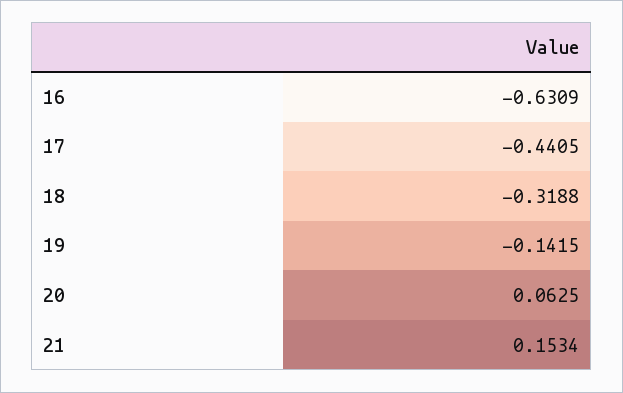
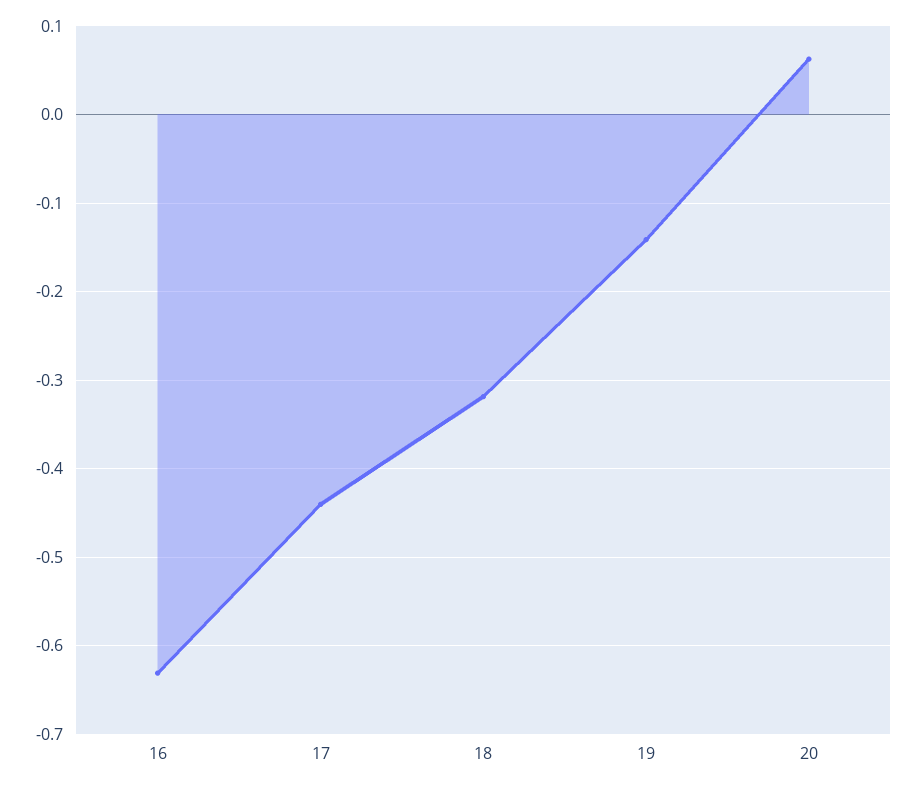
21: 0.1534 -> none

